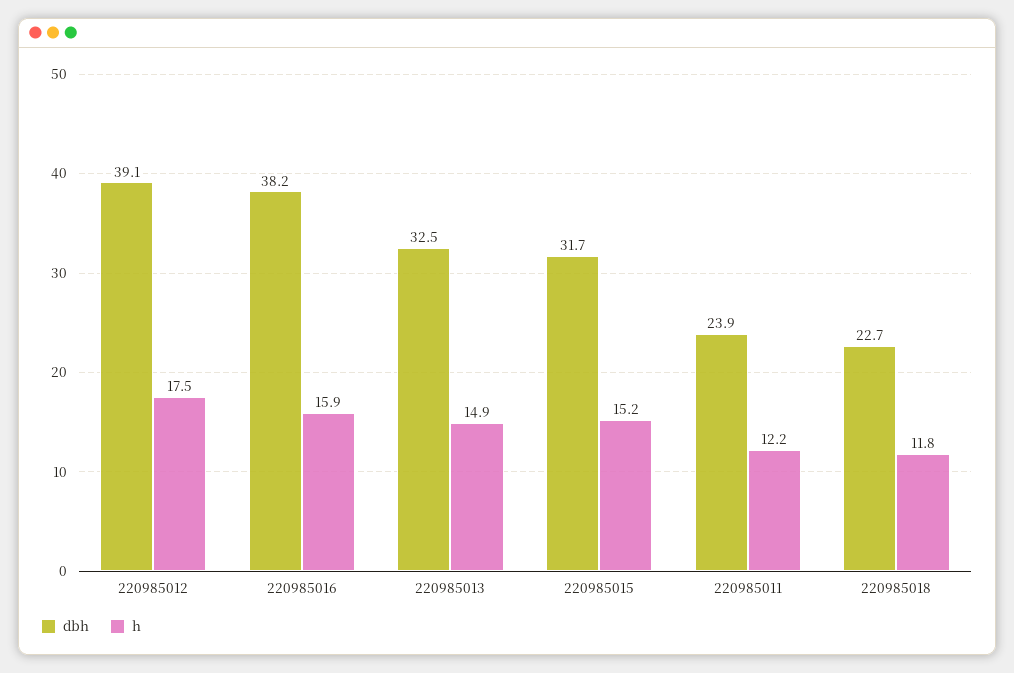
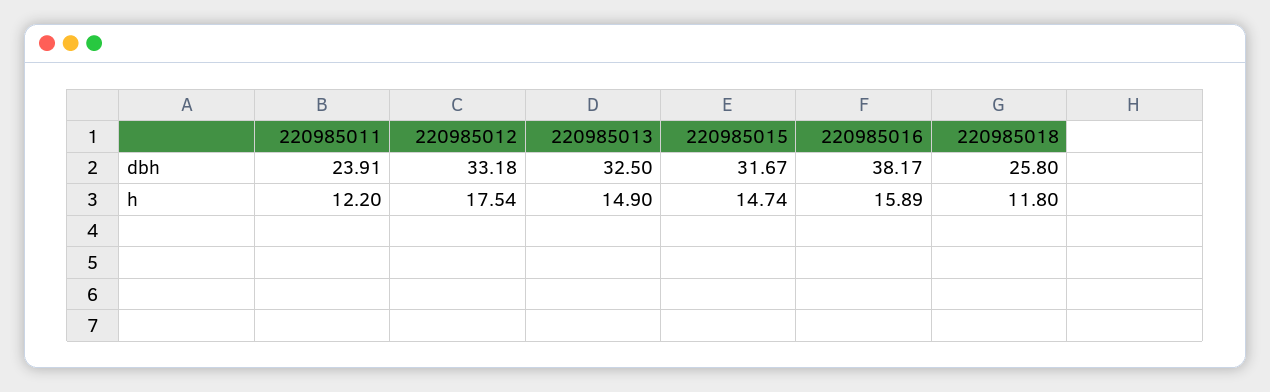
dbh, 220985012: 39.1 -> 33.18
h, 220985015: 15.2 -> 14.74
dbh, 220985018: 22.7 -> 25.8

